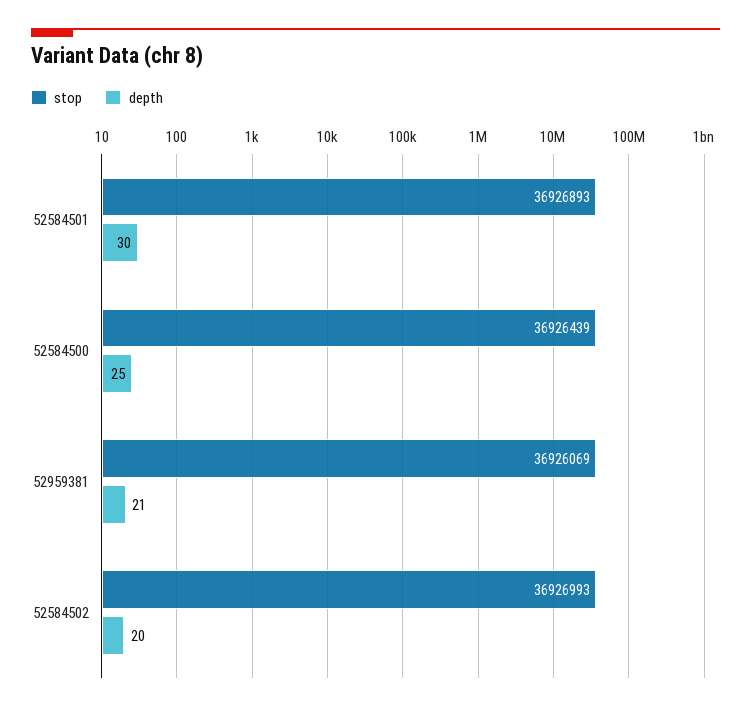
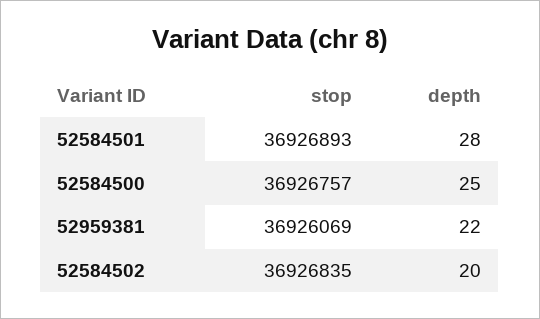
depth, 52584501: 30 -> 28
stop, 52584500: 36926439 -> 36926757
depth, 52959381: 21 -> 22
stop, 52584502: 36926993 -> 36926835

